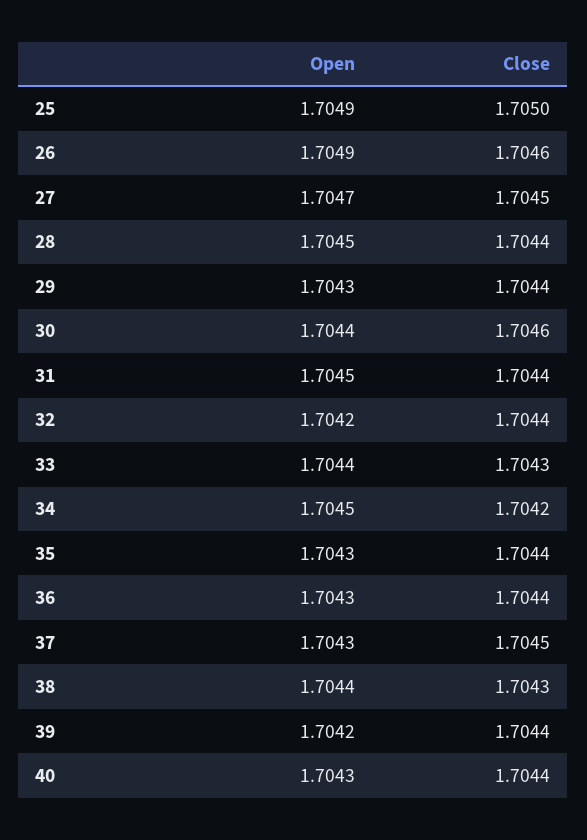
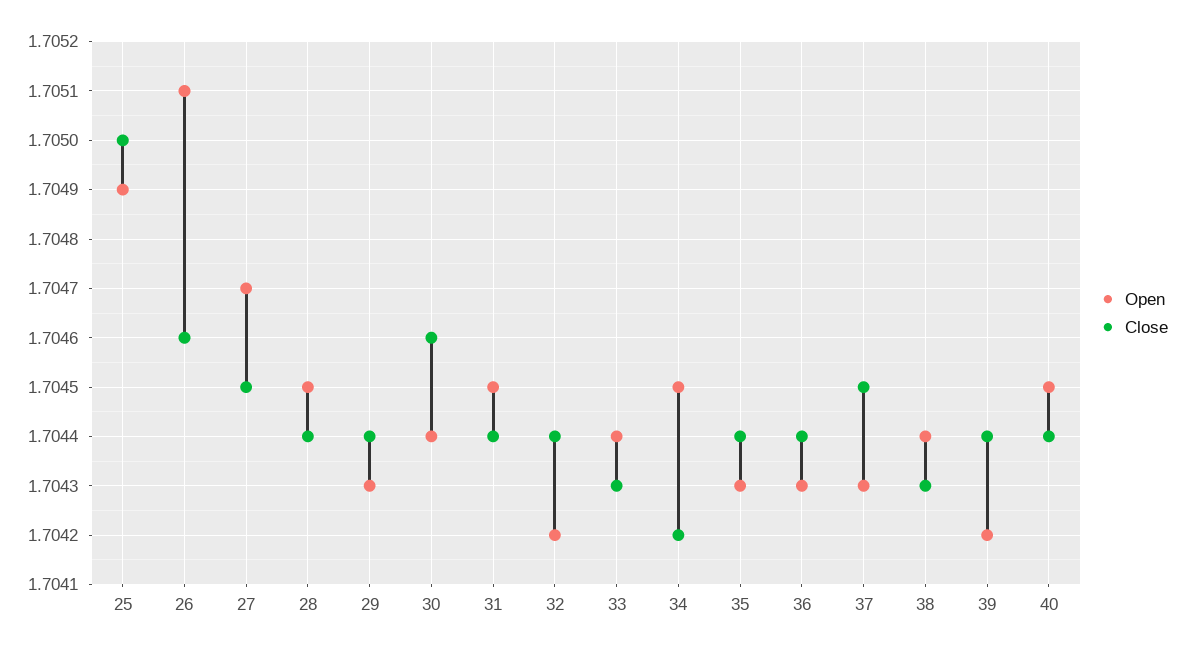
Open, 26: 1.7049 -> 1.7051
Open, 40: 1.7043 -> 1.7045

